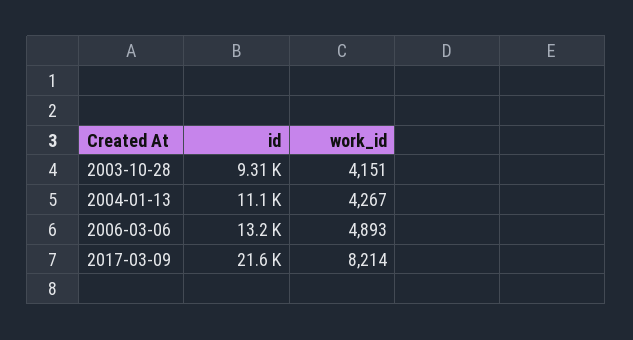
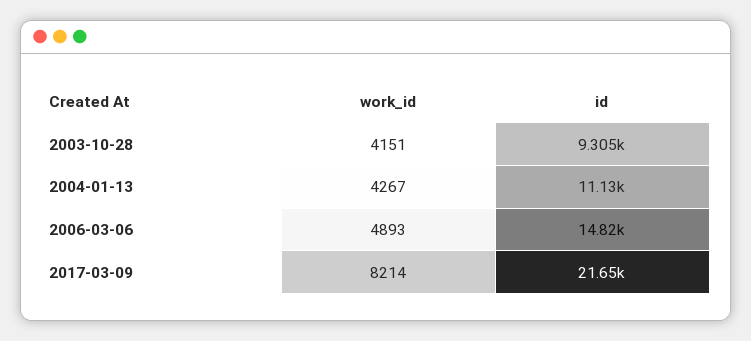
id, 2006-03-06: 13200 -> 14820

